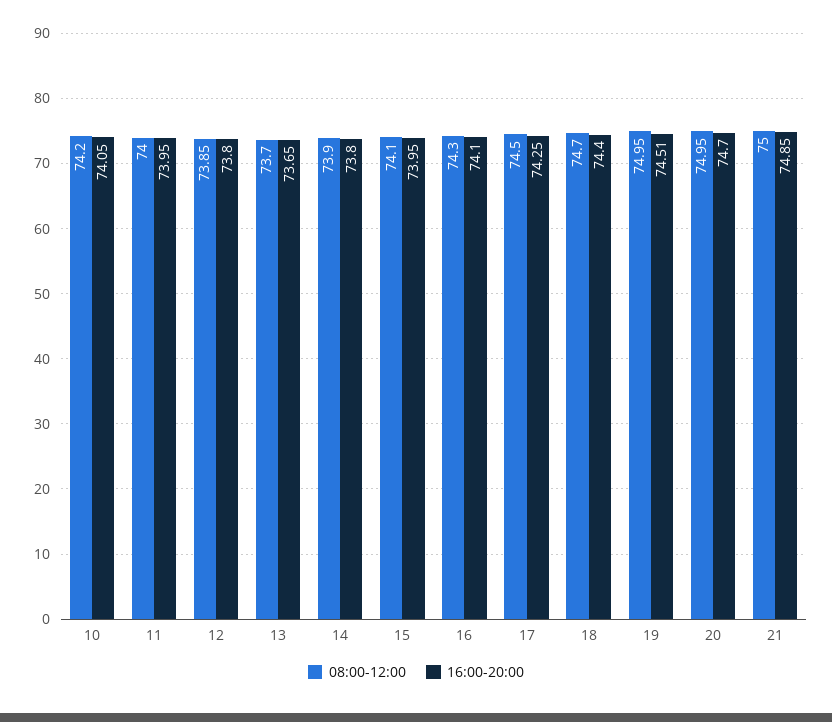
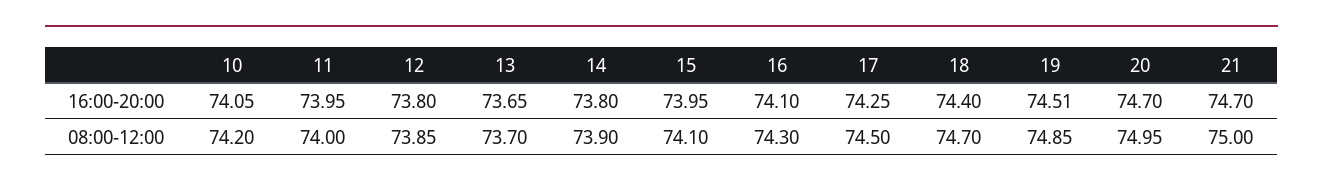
08:00-12:00, 19: 74.95 -> 74.85
16:00-20:00, 21: 74.85 -> 74.7

